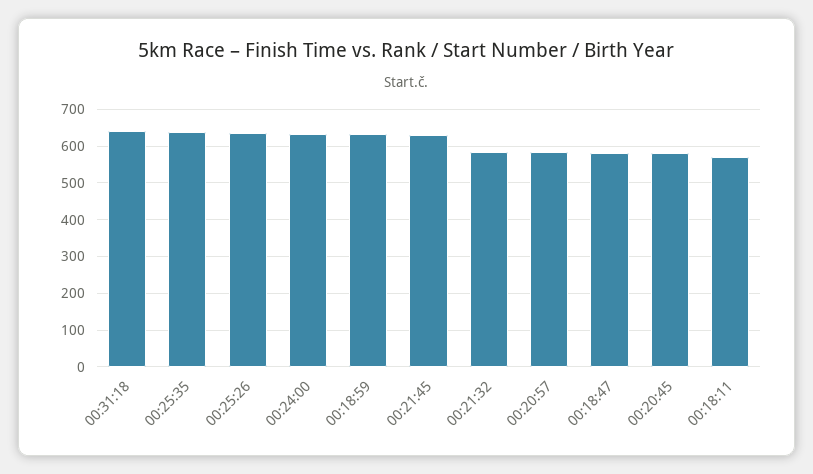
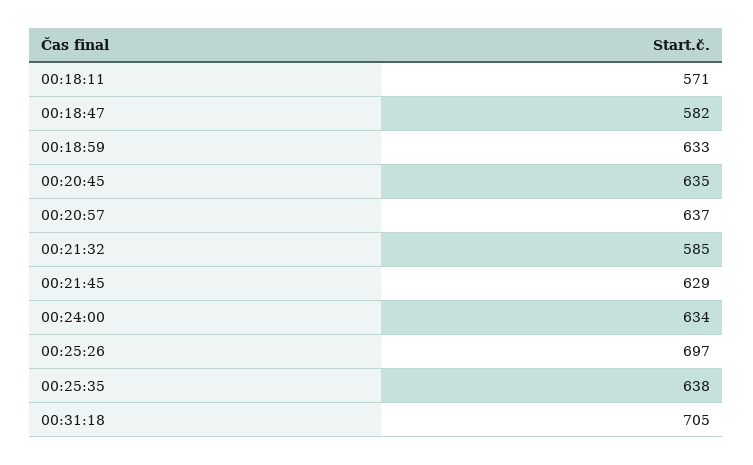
00:31:18: 640 -> 705
00:25:26: 640 -> 697
00:20:57: 580 -> 637
00:20:45: 580 -> 635

